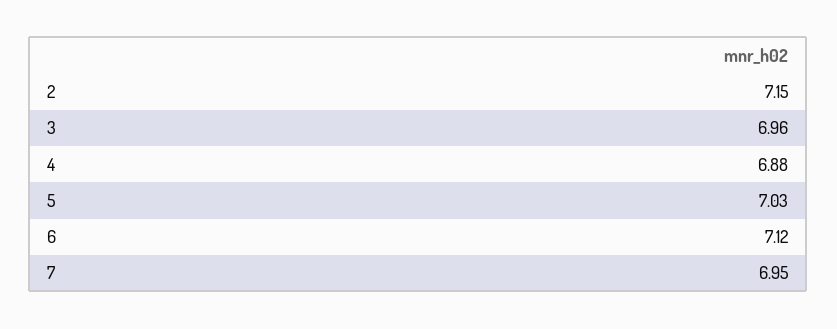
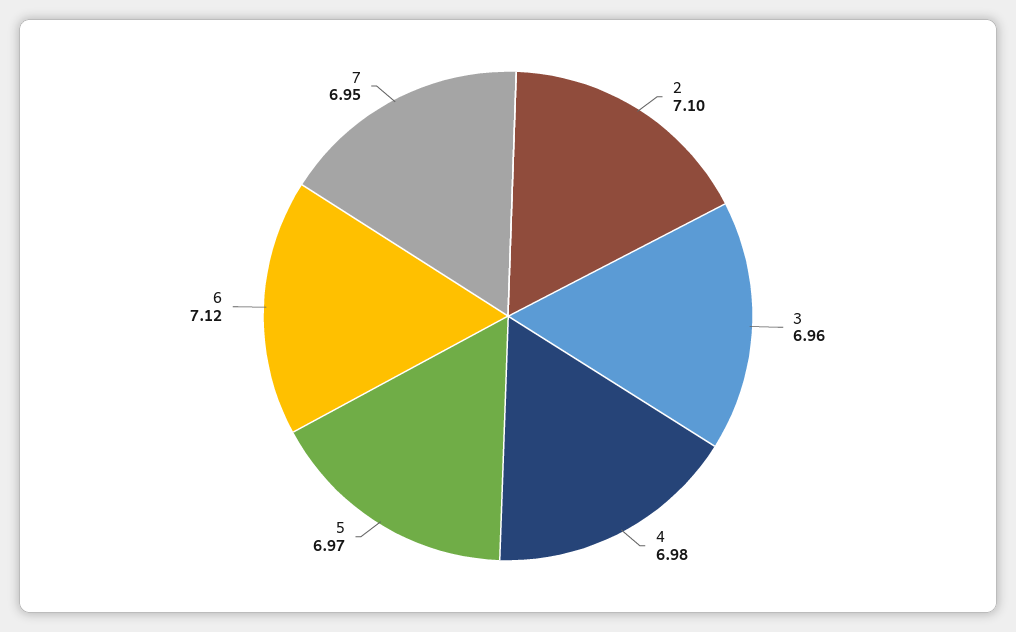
2: 7.15 -> 7.1
4: 6.88 -> 6.98
5: 7.03 -> 6.97

